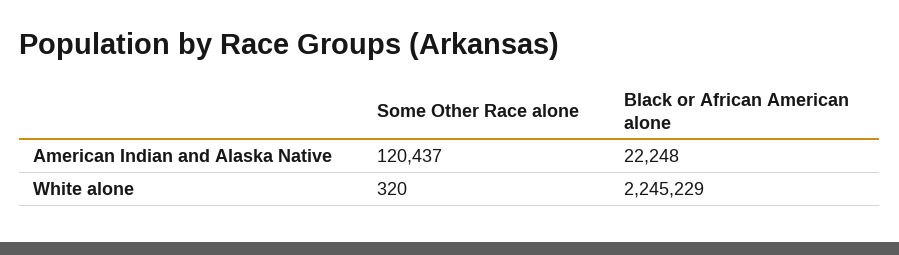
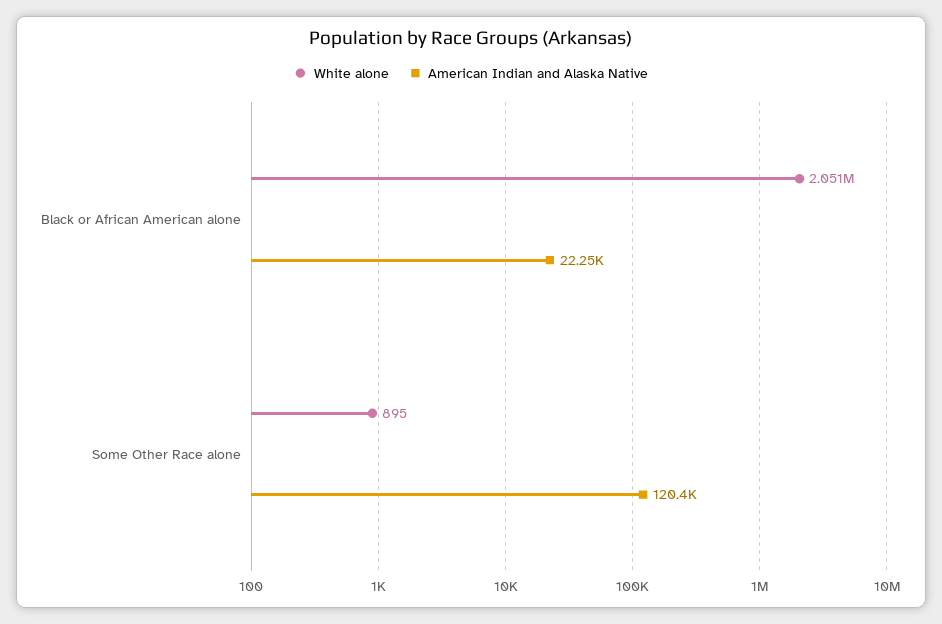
White alone, Some Other Race alone: 320 -> 895
White alone, Black or African American alone: 2245229 -> 2051000

